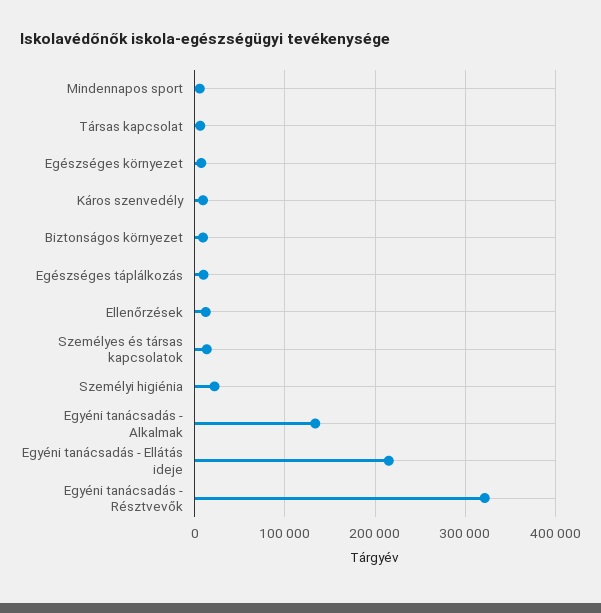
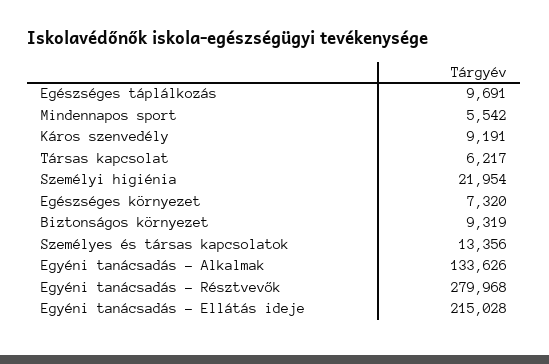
Ellenőrzések: 10000 -> none
Egyéni tanácsadás - Résztvevők: 320000 -> 279968

